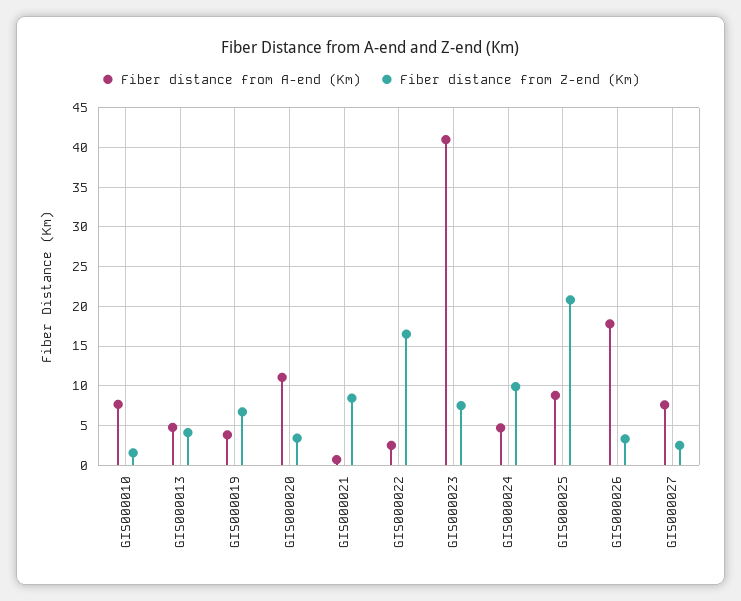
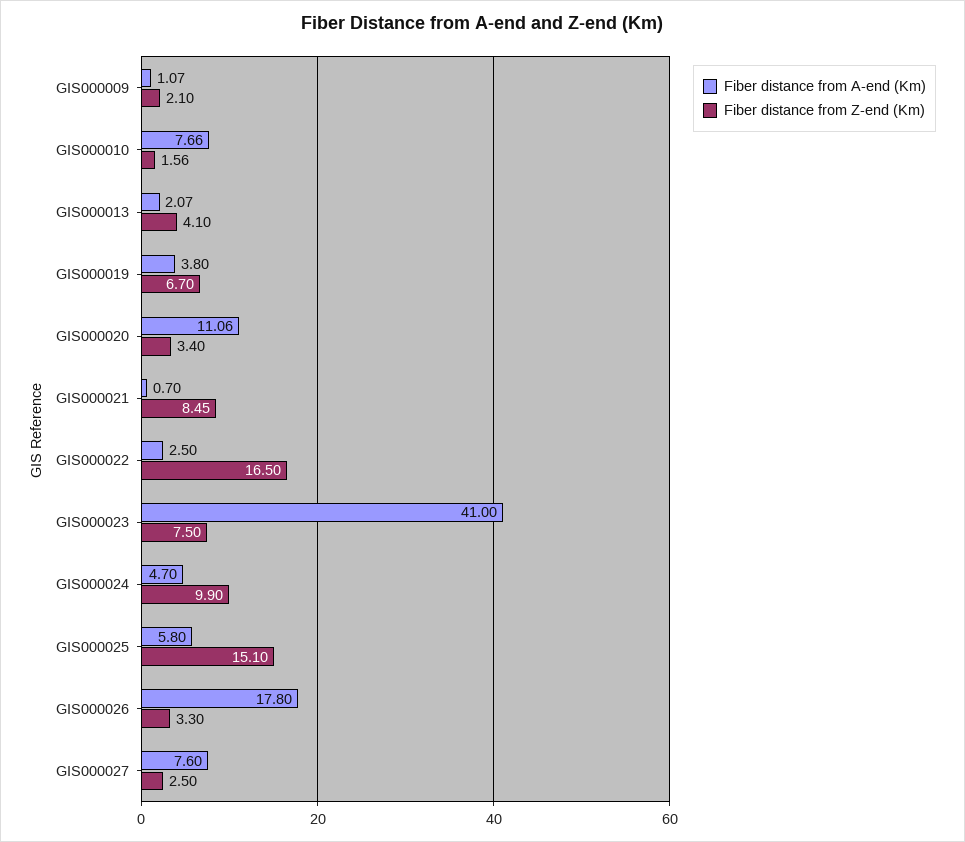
Fiber distance from A-end (Km), GIS000013: 5 -> 2.07
Fiber distance from A-end (Km), GIS000025: 9 -> 5.8
Fiber distance from Z-end (Km), GIS000025: 21 -> 15.1
Fiber distance from A-end (Km), GIS000009: none -> 1.07
Fiber distance from Z-end (Km), GIS000009: none -> 2.1

